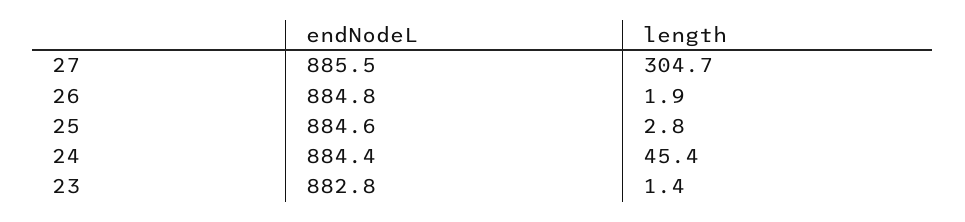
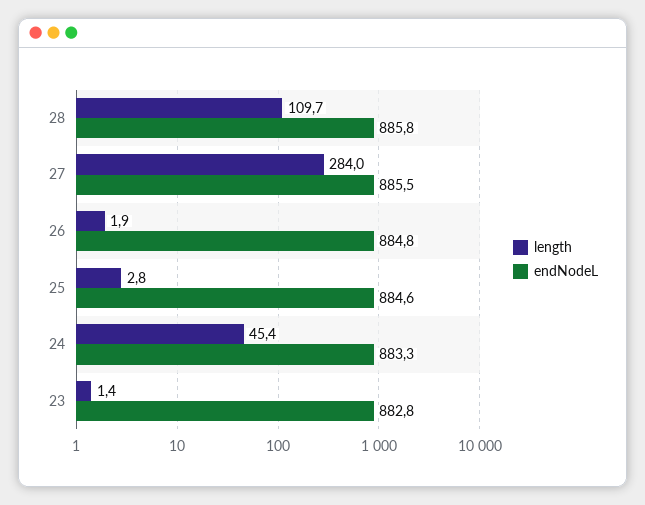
length, 27: 304.7 -> 284
endNodeL, 24: 884.4 -> 883.3
length, 28: none -> 109.7
endNodeL, 28: none -> 885.8

